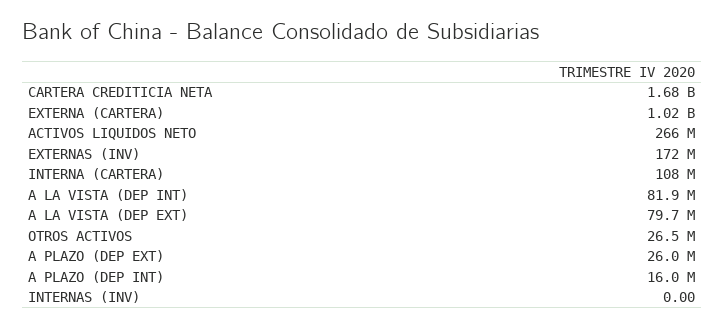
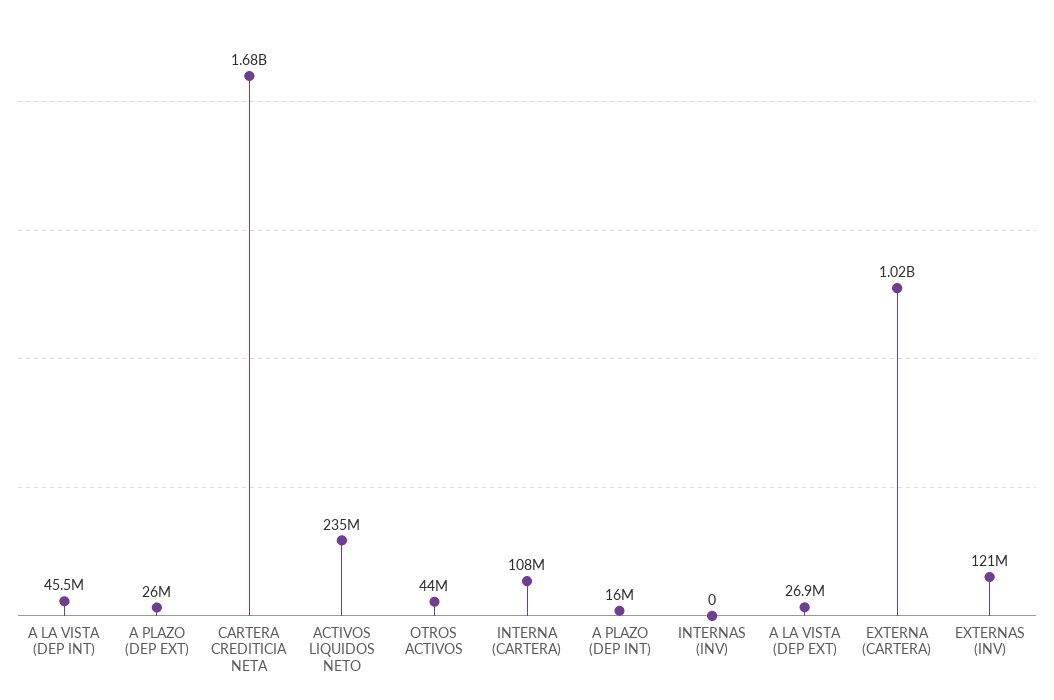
ACTIVOS LIQUIDOS NETO: 266000000 -> 235000000
EXTERNAS (INV): 172000000 -> 121000000
A LA VISTA (DEP INT): 81900000 -> 45500000
A LA VISTA (DEP EXT): 79700000 -> 26900000
OTROS ACTIVOS: 26500000 -> 44000000

